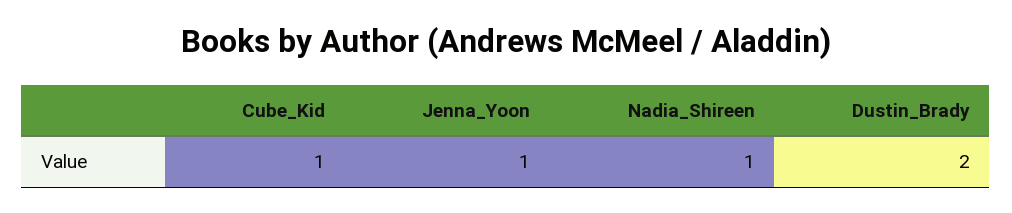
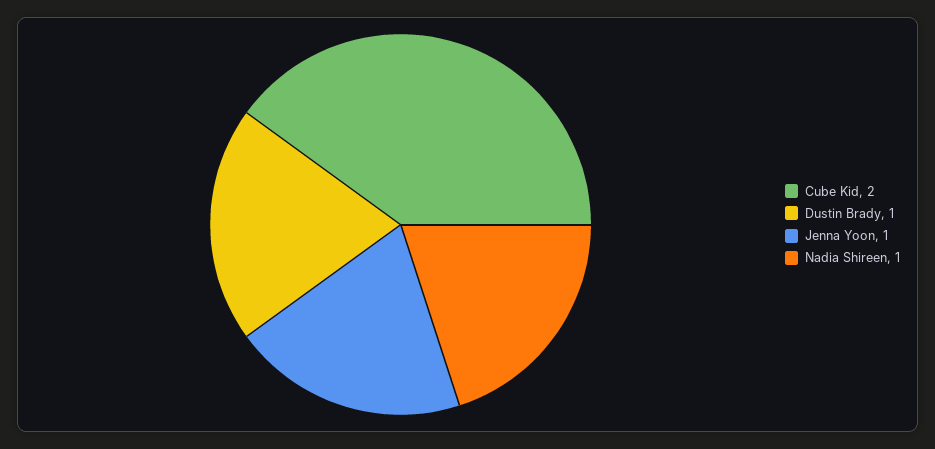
Cube_Kid: 1 -> 2
Dustin_Brady: 2 -> 1

